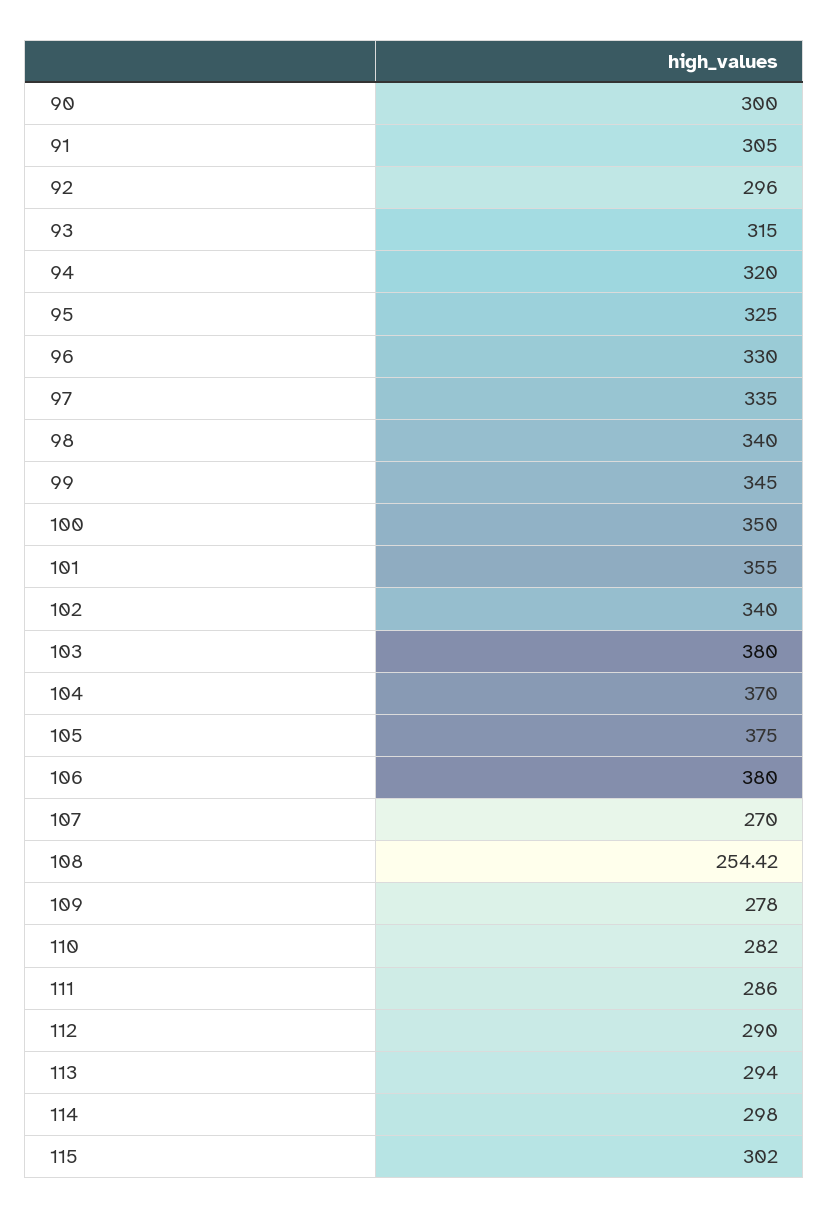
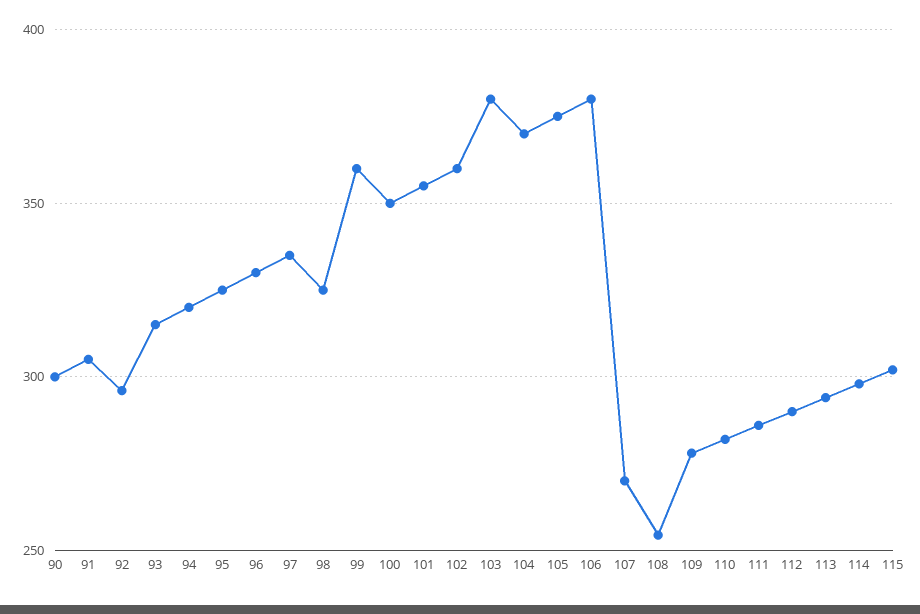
98: 340 -> 325
99: 345 -> 360
102: 340 -> 360

